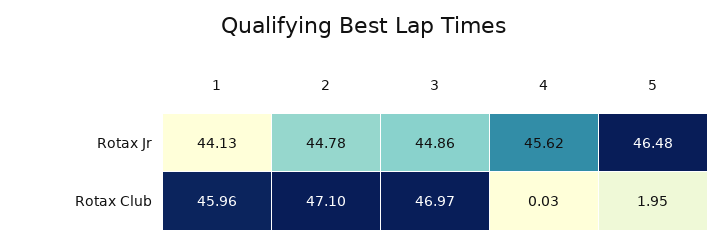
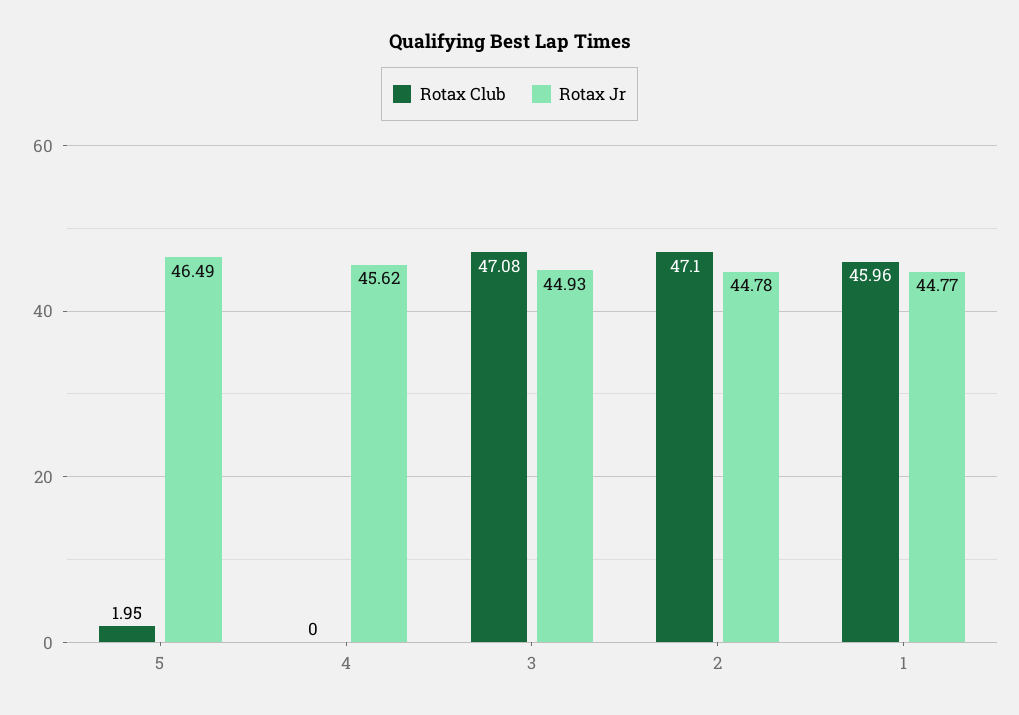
Rotax Jr, 1: 44.13 -> 44.77
Rotax Jr, 3: 44.86 -> 44.93
Rotax Jr, 5: 46.48 -> 46.49
Rotax Club, 3: 46.97 -> 47.08
Rotax Club, 4: 0.03 -> 0

